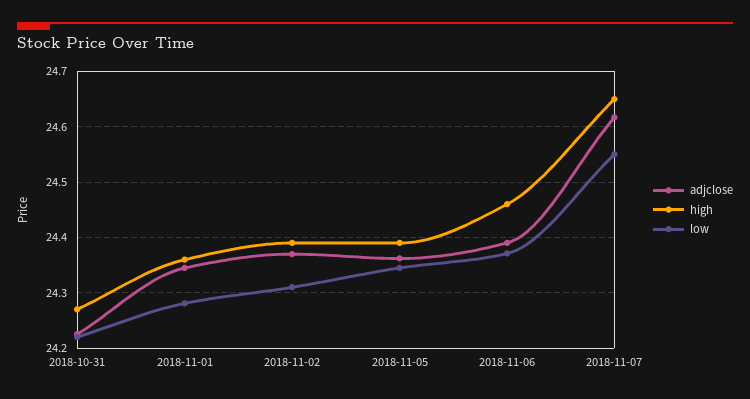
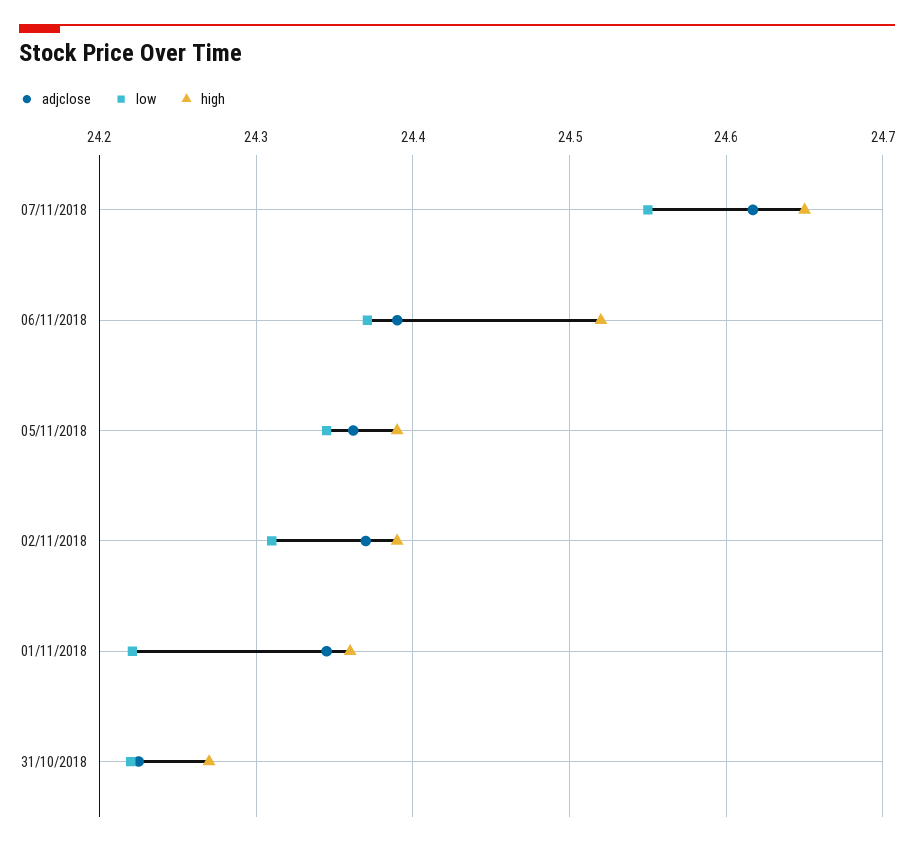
low, 2018-11-01: 24.28 -> 24.22
high, 2018-11-06: 24.46 -> 24.52

